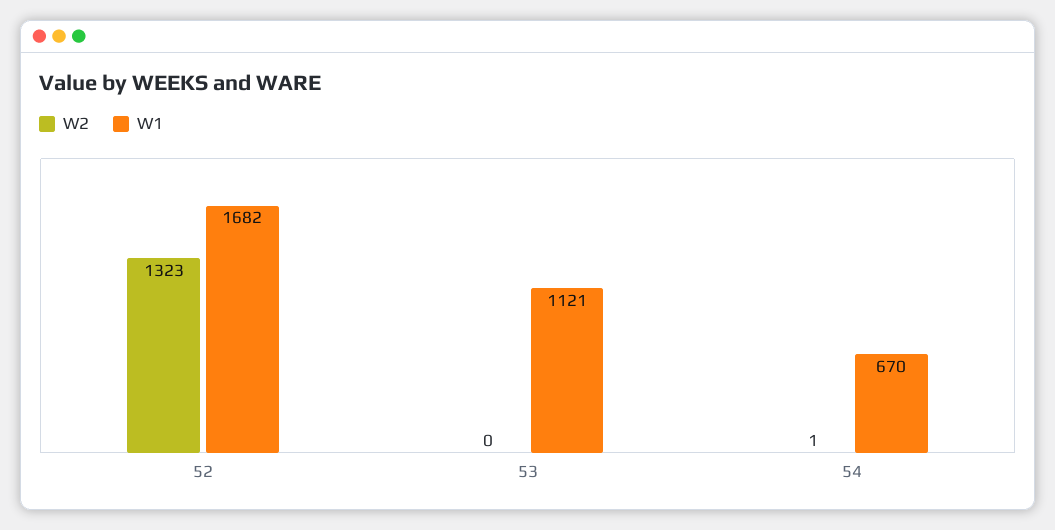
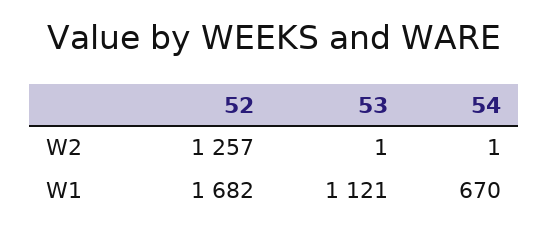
W2, 52: 1323 -> 1257
W2, 53: 0 -> 1

